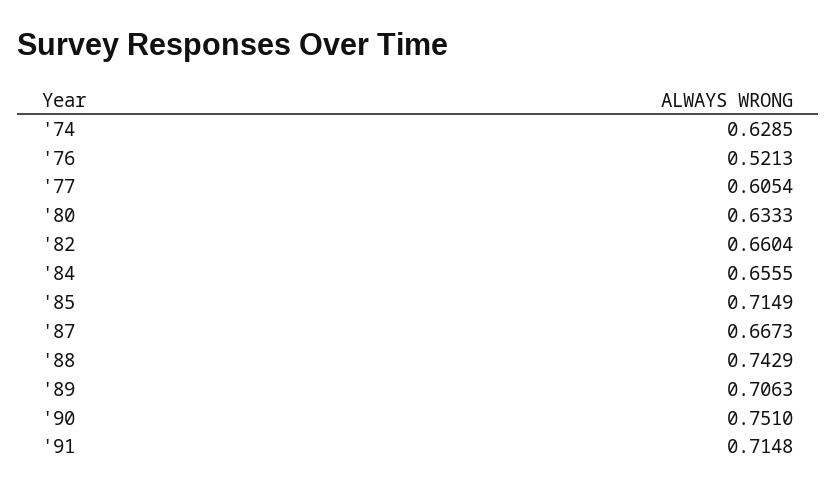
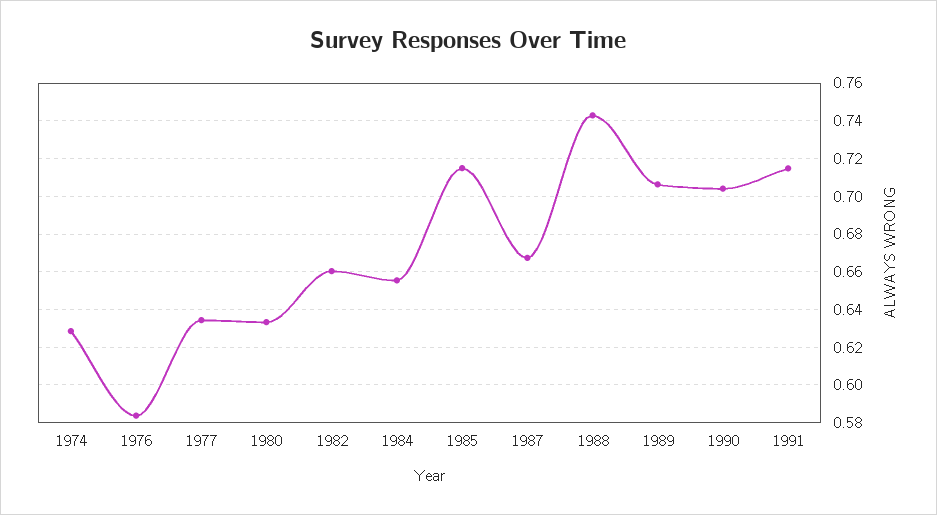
'76: 0.5213 -> 0.585
'77: 0.6054 -> 0.635
'90: 0.751 -> 0.705

